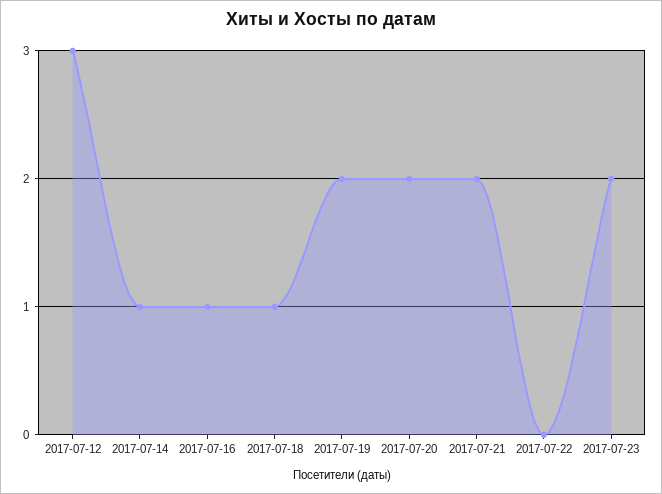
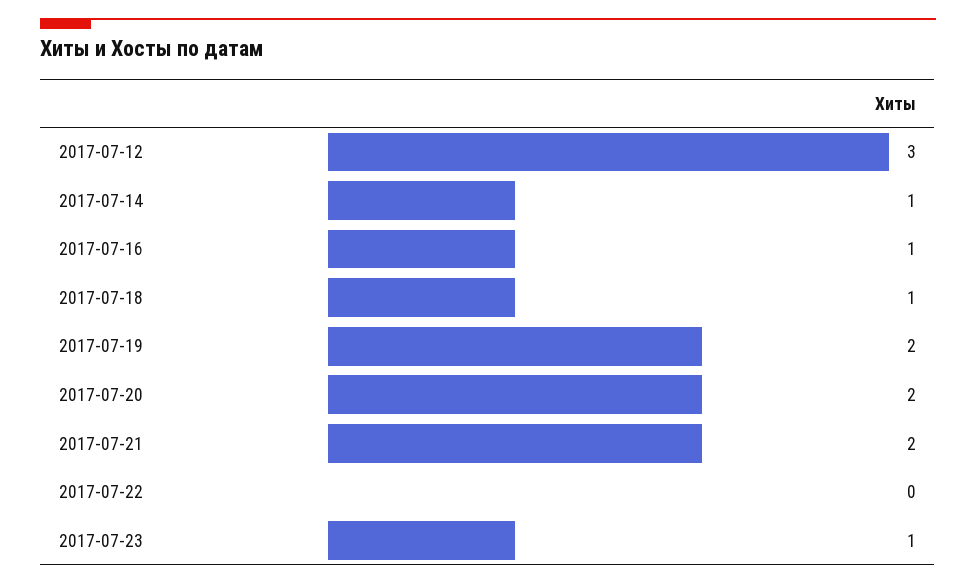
2017-07-23: 2 -> 1

